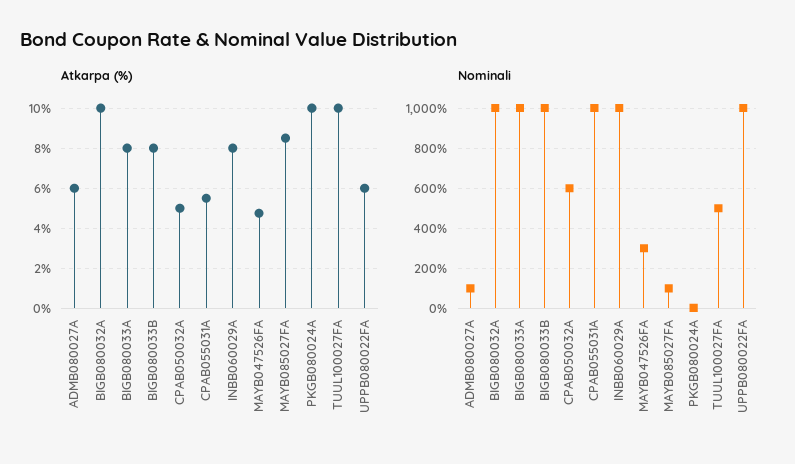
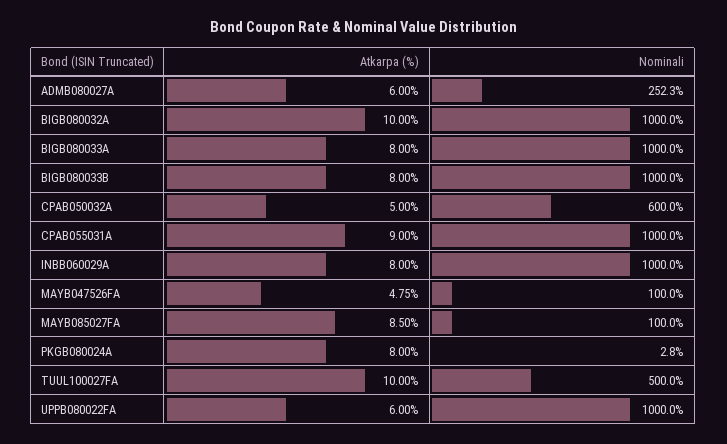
Atkarpa (%), CPAB055031A: 5.5 -> 9
Atkarpa (%), PKGB080024A: 10 -> 8
Nominali, ADMB080027A: 100 -> 252.3
Nominali, MAYB047526FA: 300 -> 100

